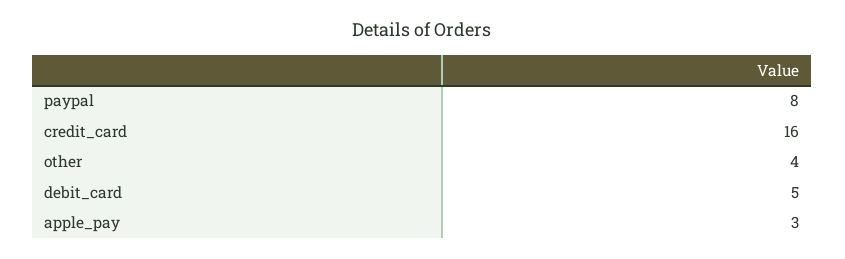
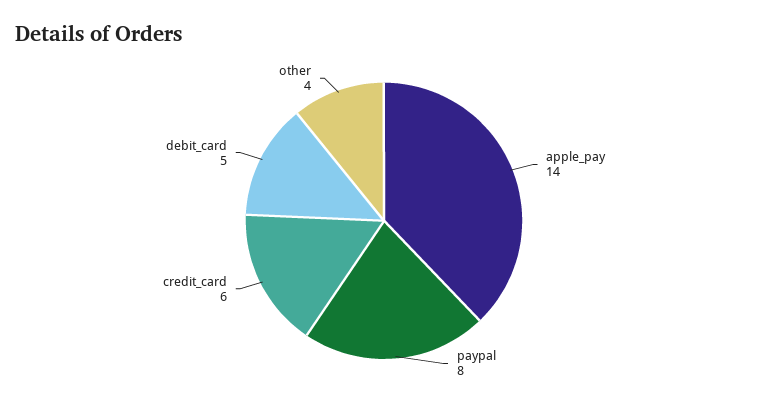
credit_card: 16 -> 6
apple_pay: 3 -> 14

